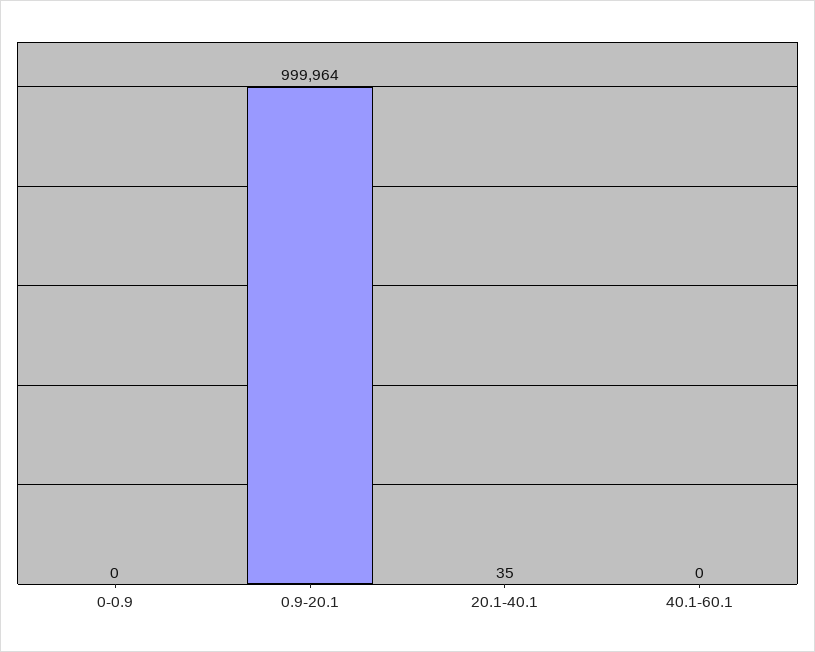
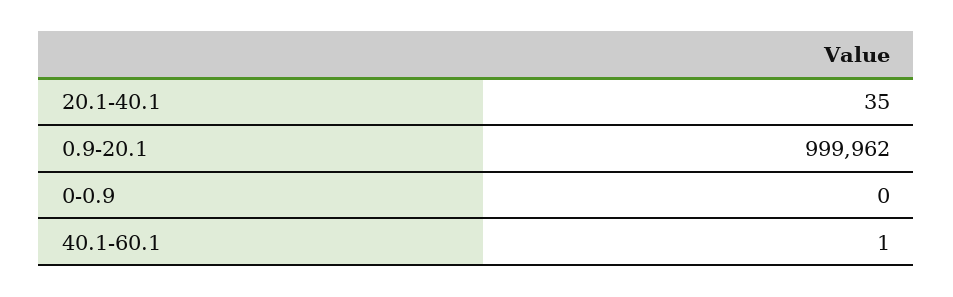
0.9-20.1: 999964 -> 999962
40.1-60.1: 0 -> 1

